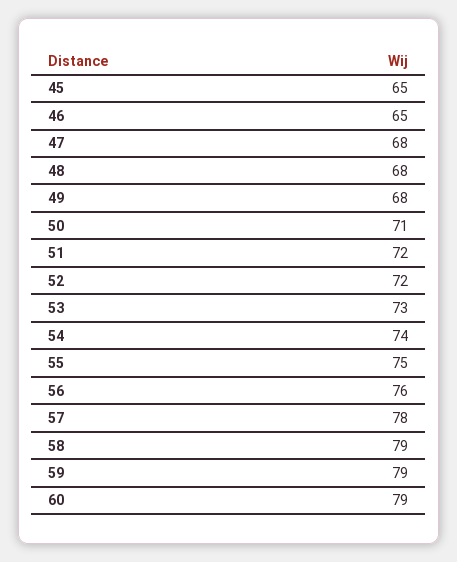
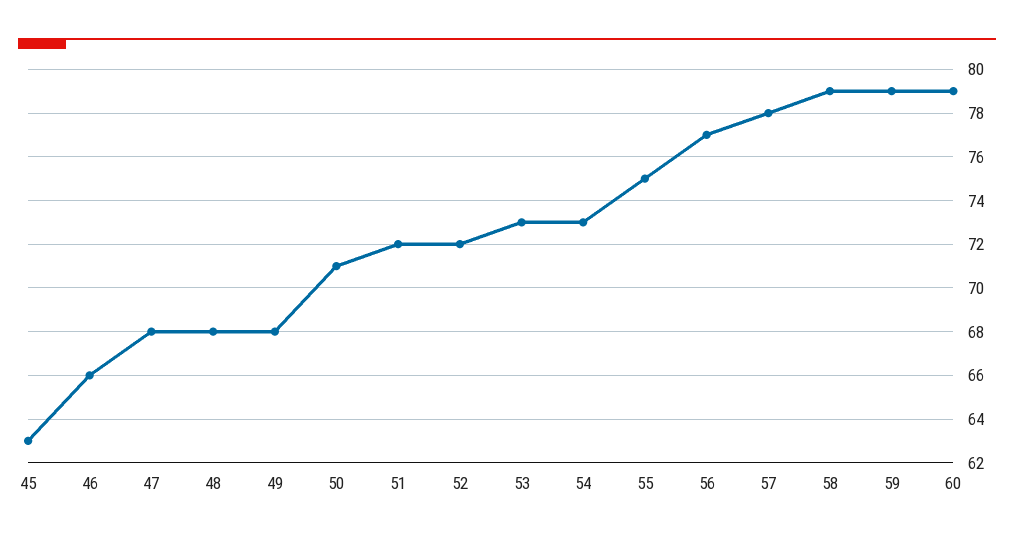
45: 65 -> 63
46: 65 -> 66
54: 74 -> 73
56: 76 -> 77

